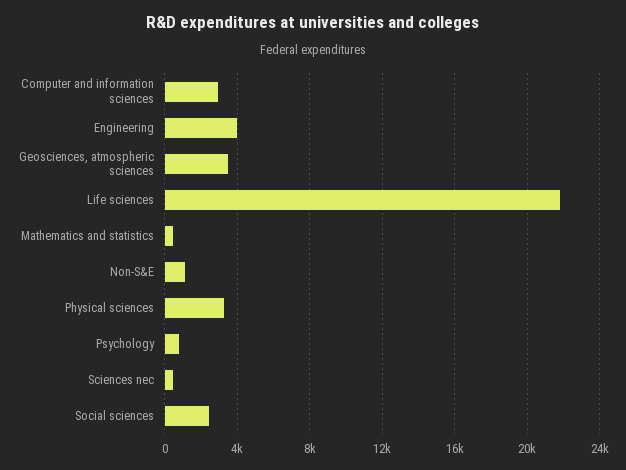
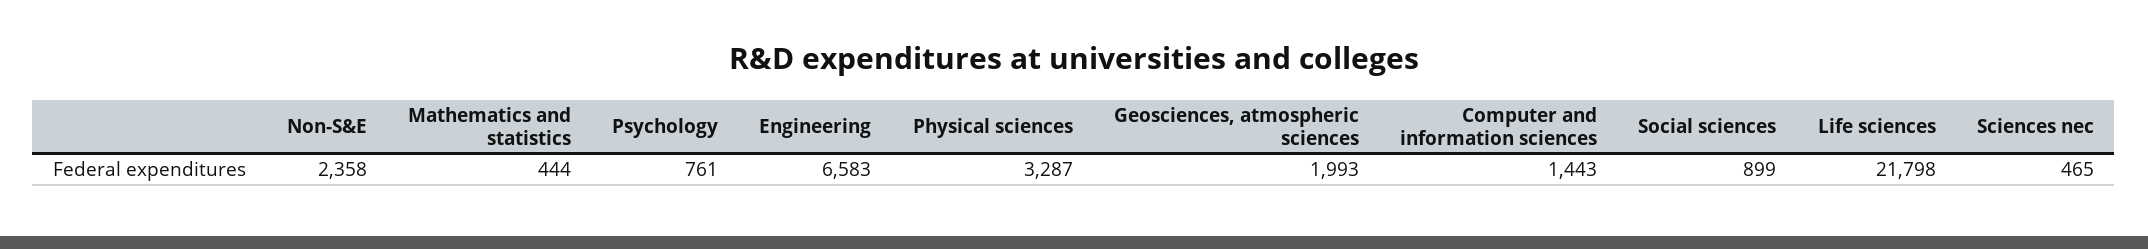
Computer and information sciences: 3000 -> 1443
Engineering: 4000 -> 6583
Geosciences, atmospheric sciences: 3500 -> 1993
Non-S&E: 1000 -> 2358
Social sciences: 2500 -> 899

